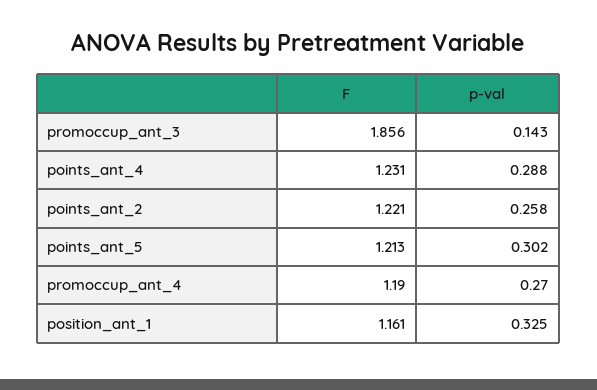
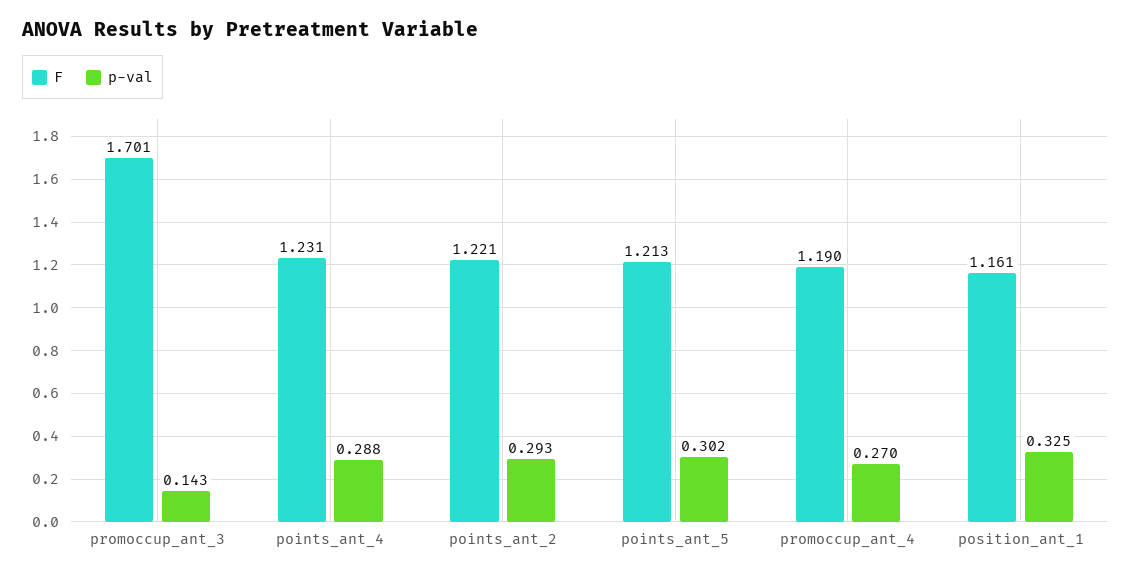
F, promoccup_ant_3: 1.856 -> 1.701
p-val, points_ant_2: 0.258 -> 0.293

